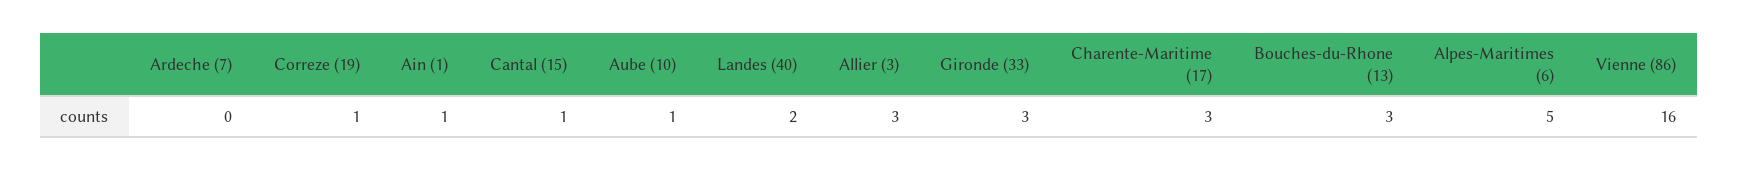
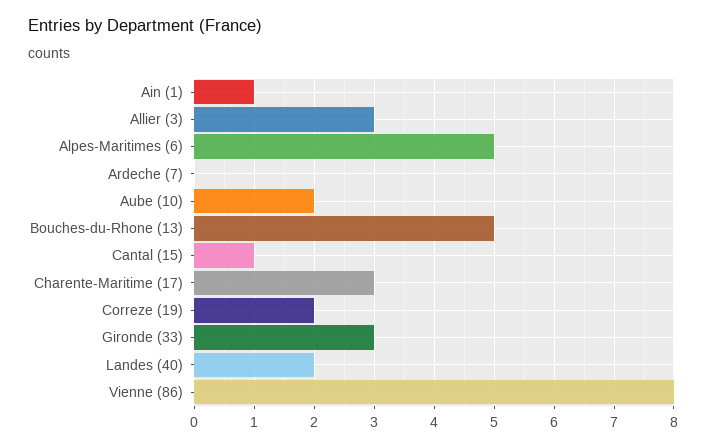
Correze (19): 1 -> 2
Aube (10): 1 -> 2
Bouches-du-Rhone (13): 3 -> 5
Vienne (86): 16 -> 8

